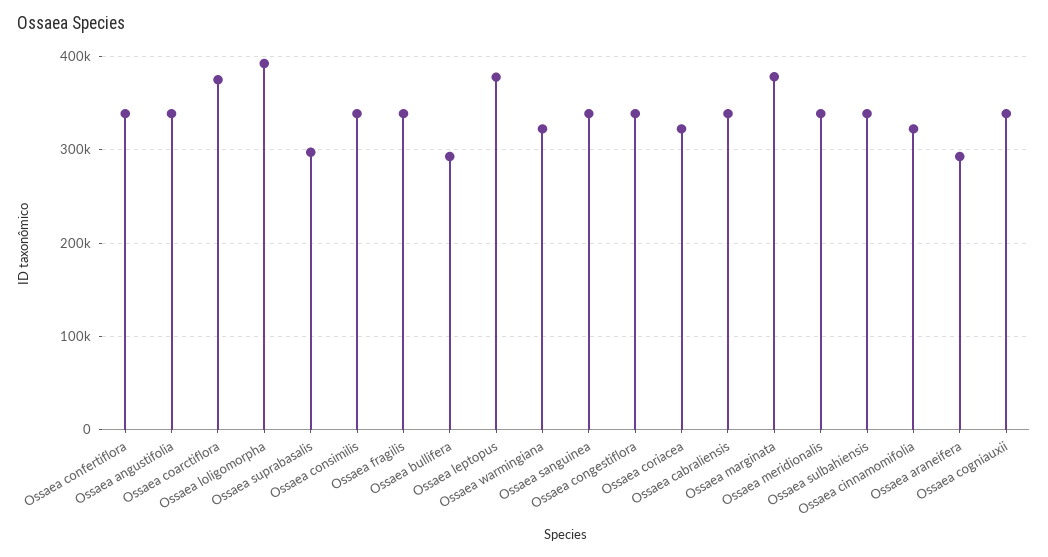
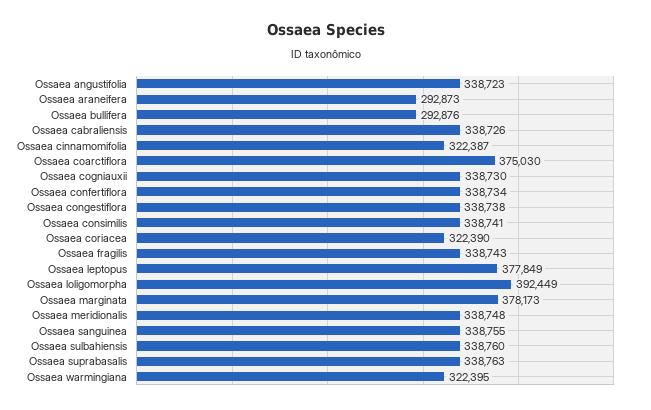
Ossaea suprabasalis: 300000 -> 338763

